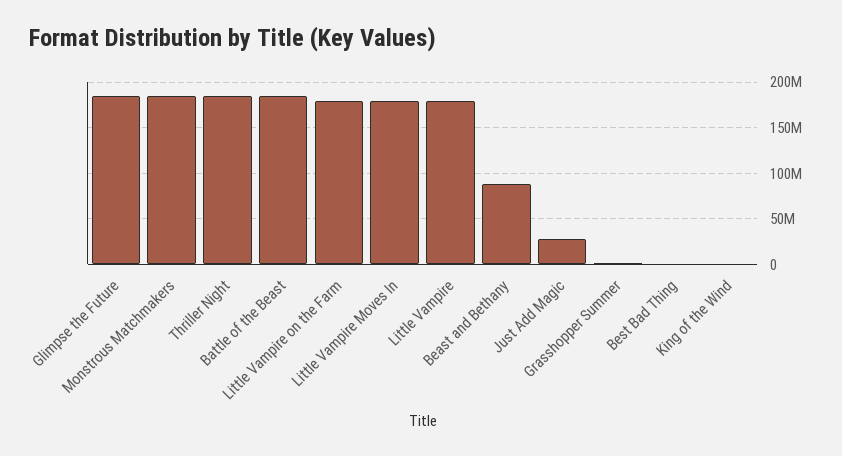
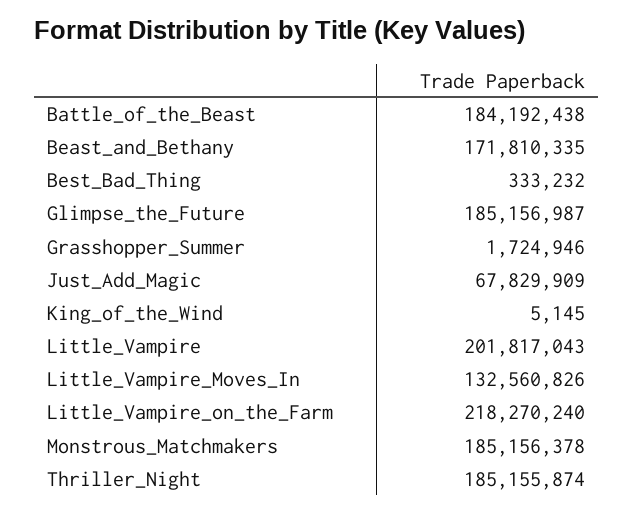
Little Vampire on the Farm: 180000000 -> 218270240
Little Vampire Moves In: 180000000 -> 132560826
Little Vampire: 180000000 -> 201817043
Beast and Bethany: 90000000 -> 171810335
Just Add Magic: 30000000 -> 67829909

